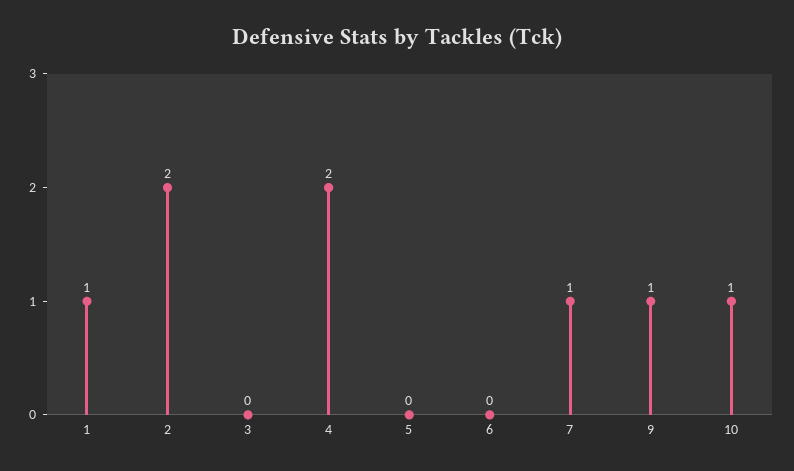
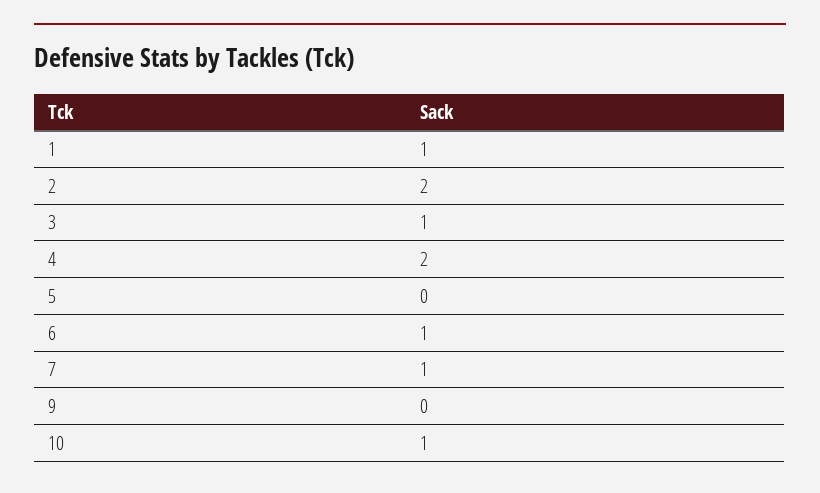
3: 0 -> 1
6: 0 -> 1
9: 1 -> 0

